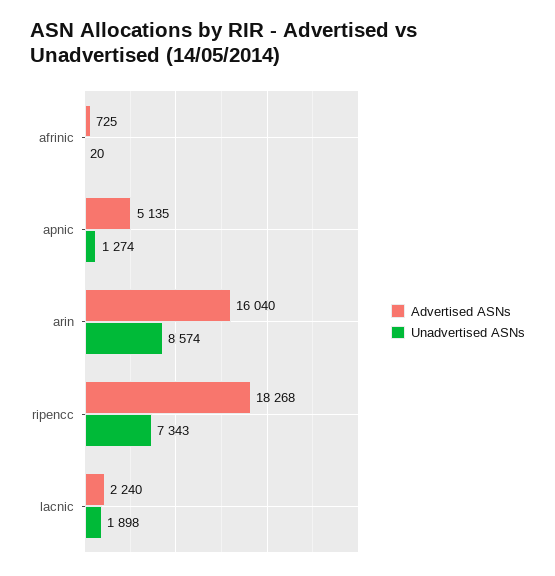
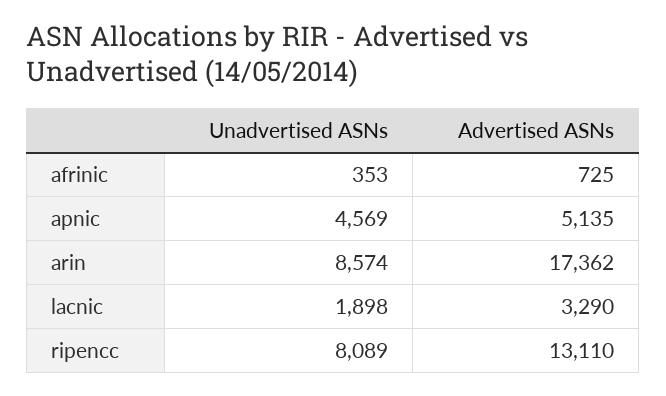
Unadvertised ASNs, afrinic: 20 -> 353
Unadvertised ASNs, apnic: 1274 -> 4569
Advertised ASNs, arin: 16040 -> 17362
Advertised ASNs, ripencc: 18268 -> 13110
Unadvertised ASNs, ripencc: 7343 -> 8089
Advertised ASNs, lacnic: 2240 -> 3290

